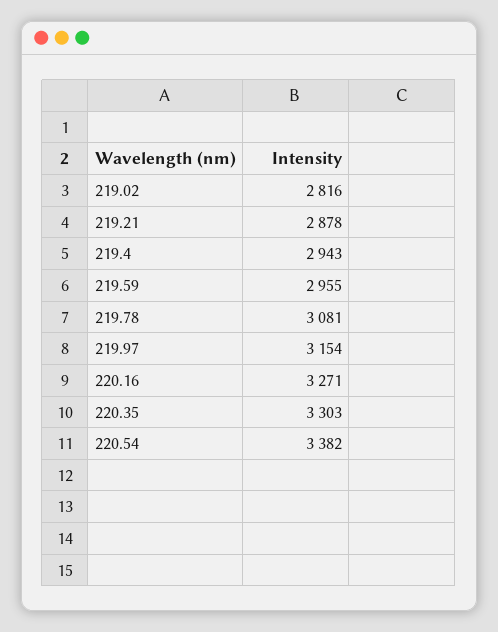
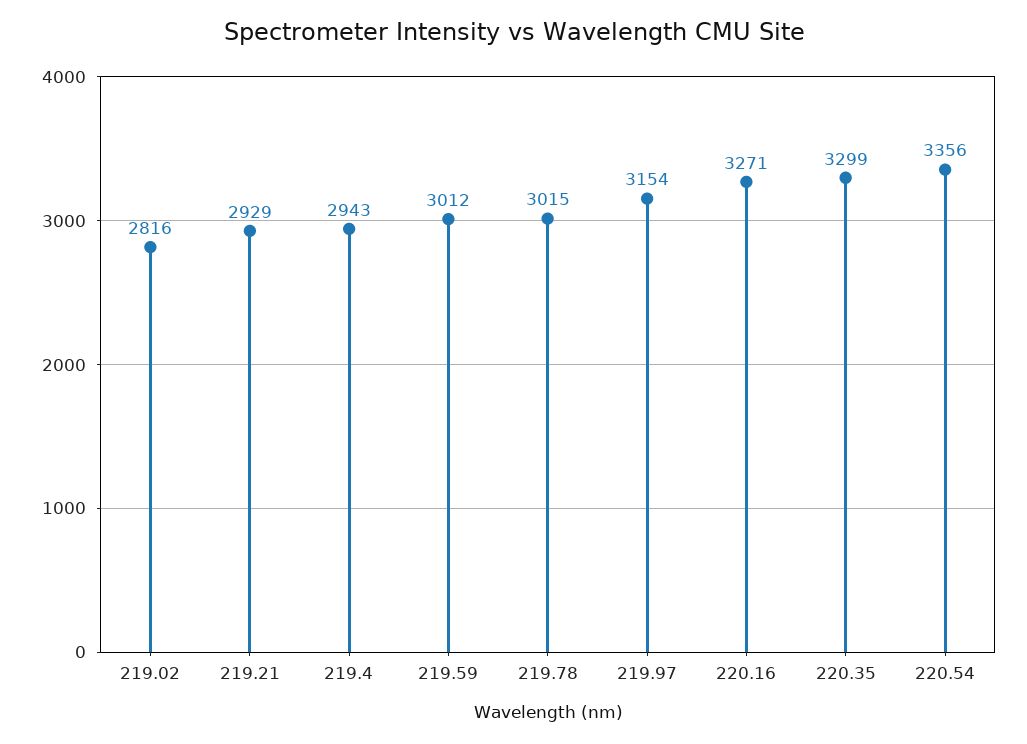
219.21: 2878 -> 2929
219.59: 2955 -> 3012
219.78: 3081 -> 3015
220.35: 3303 -> 3299
220.54: 3382 -> 3356

